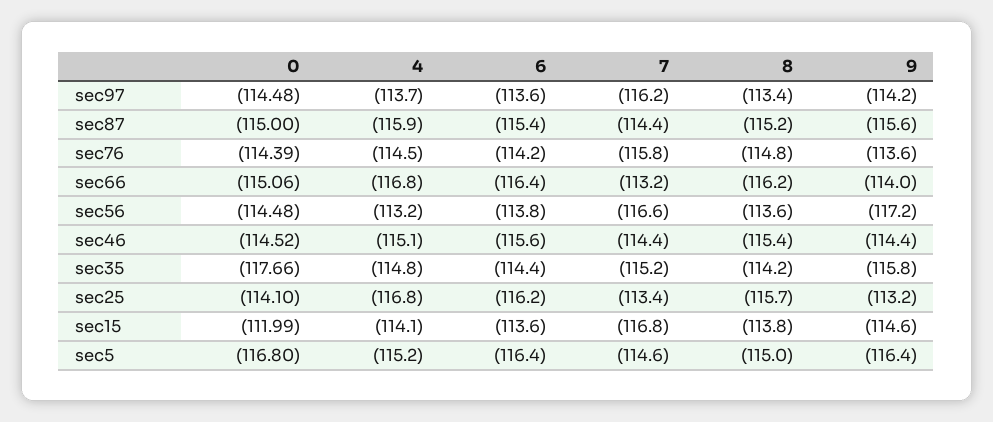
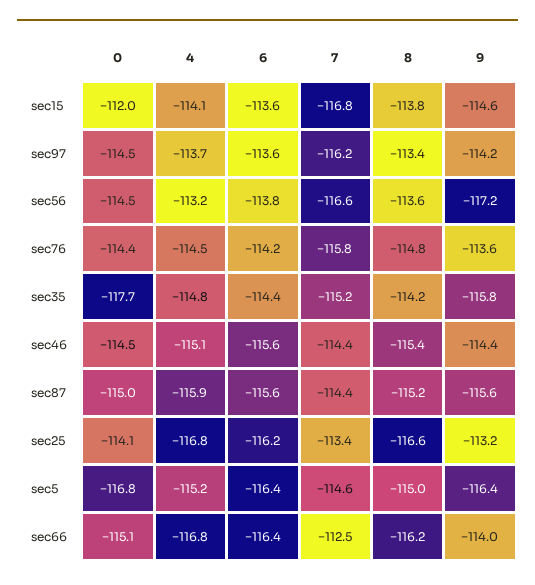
6, sec87: -115.4 -> -115.6
7, sec66: -113.2 -> -112.5
8, sec25: -115.7 -> -116.6

